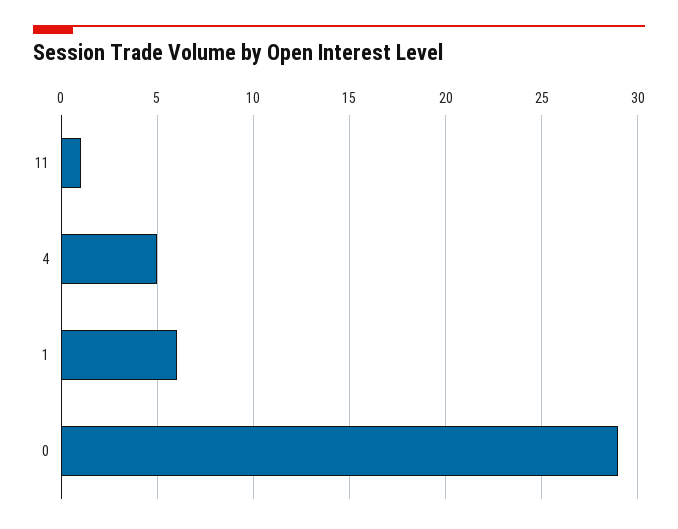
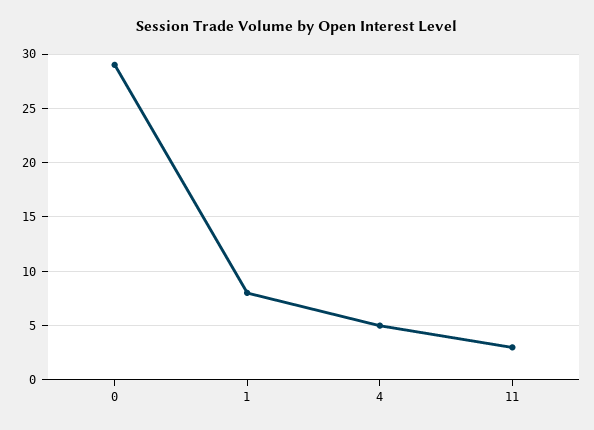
11: 1 -> 3
1: 6 -> 8

